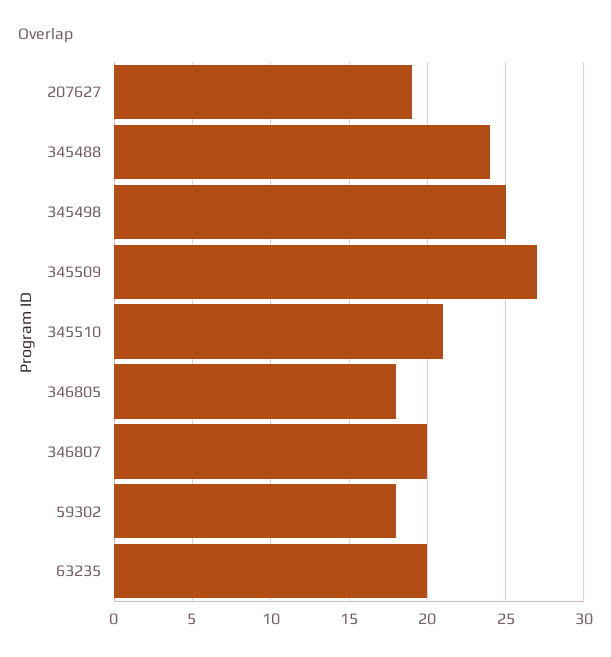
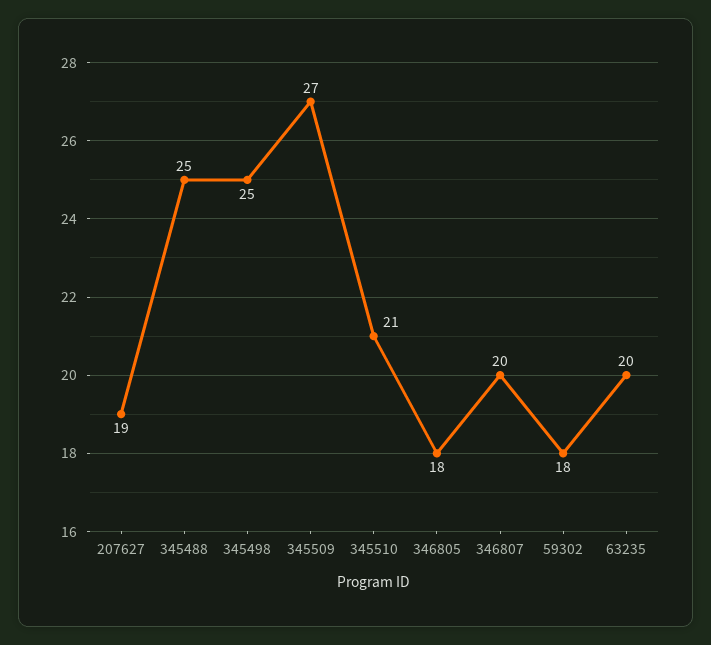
345488: 24 -> 25

